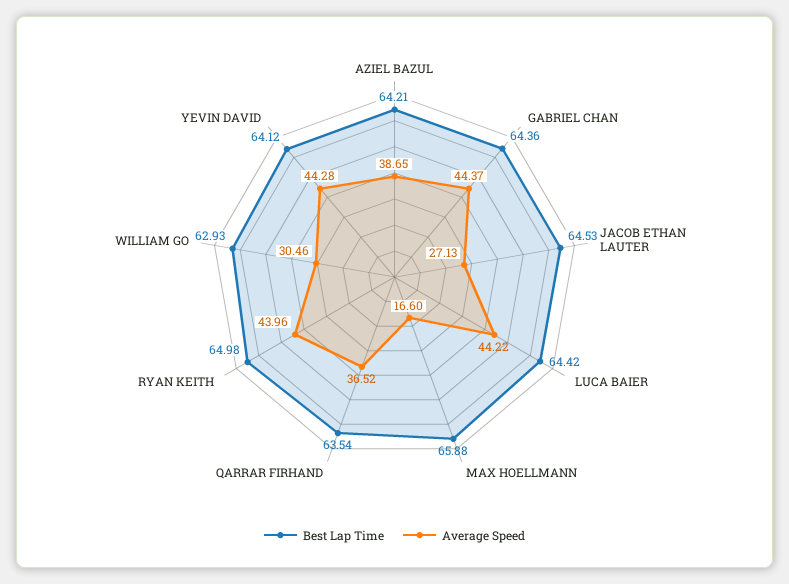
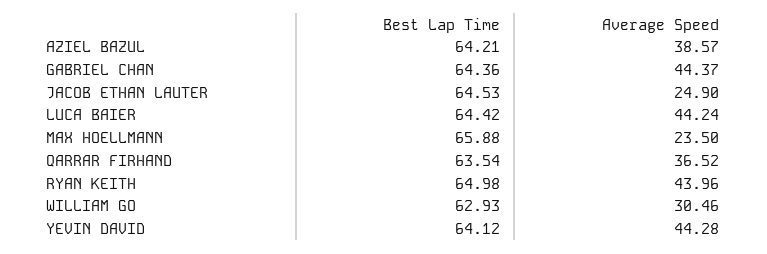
Average Speed, AZIEL BAZUL: 38.65 -> 38.57
Average Speed, JACOB ETHAN LAUTER: 27.13 -> 24.9
Average Speed, LUCA BAIER: 44.22 -> 44.24
Average Speed, MAX HOELLMANN: 16.6 -> 23.5

